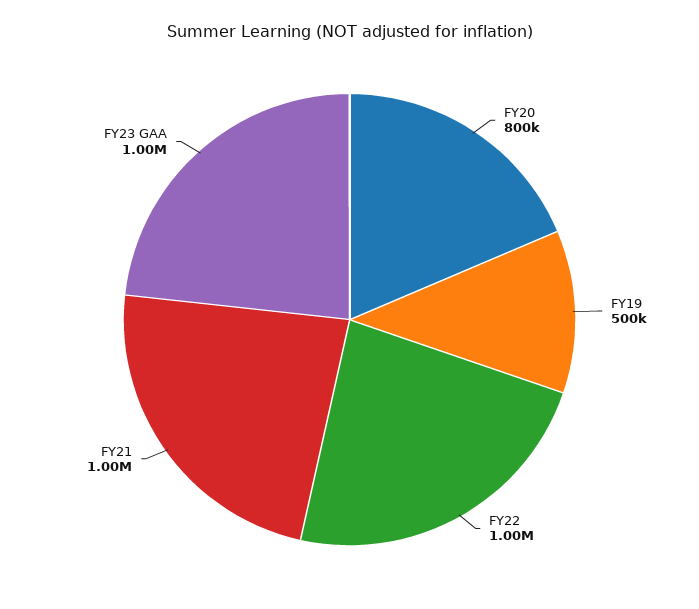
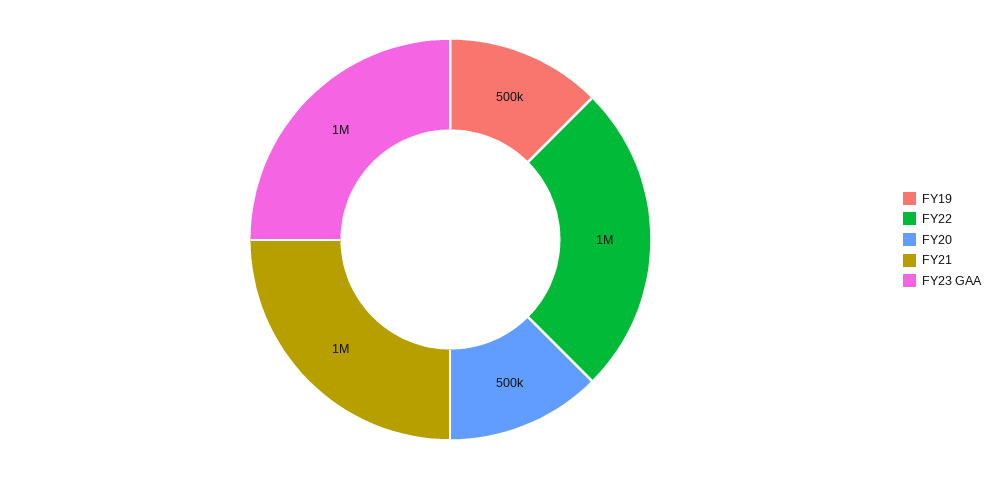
FY20: 800000 -> 500000

